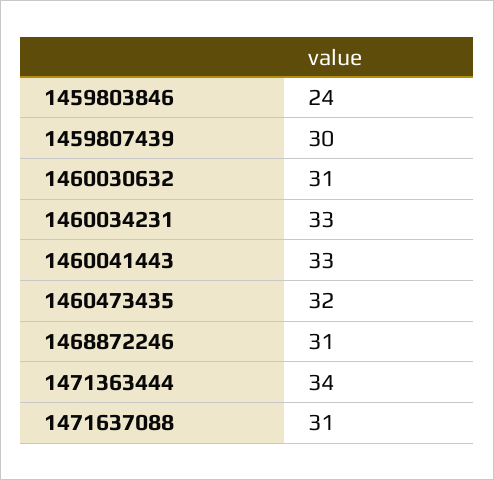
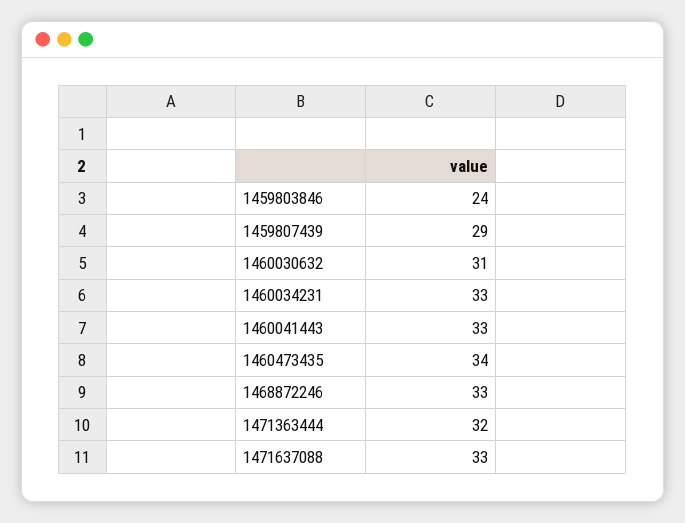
1459807439: 30 -> 29
1460473435: 32 -> 34
1468872246: 31 -> 33
1471363444: 34 -> 32
1471637088: 31 -> 33

